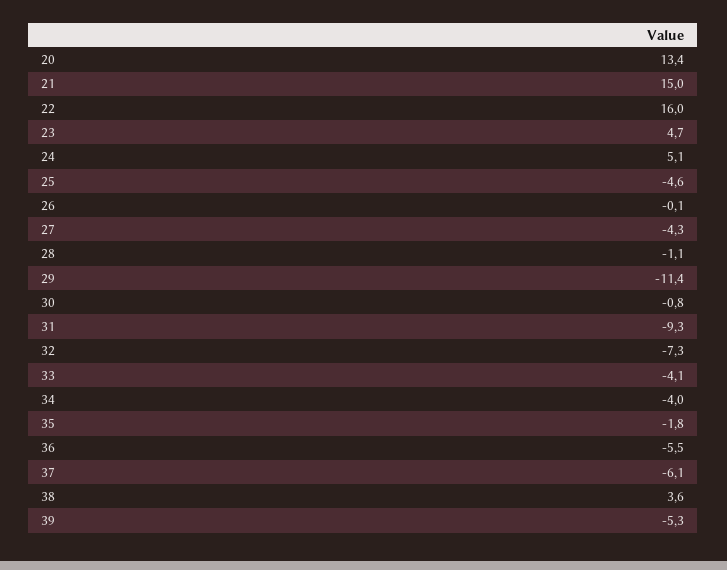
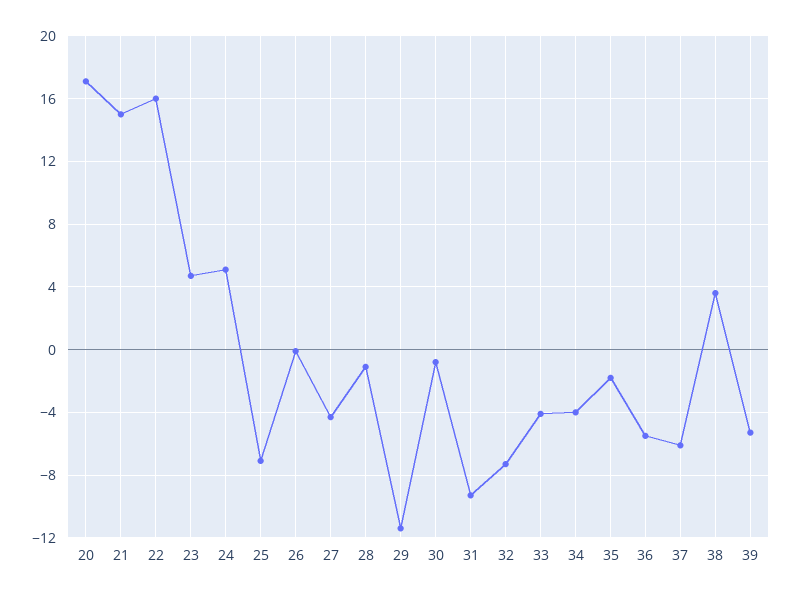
20: 13.4 -> 17
25: -4.6 -> -7

